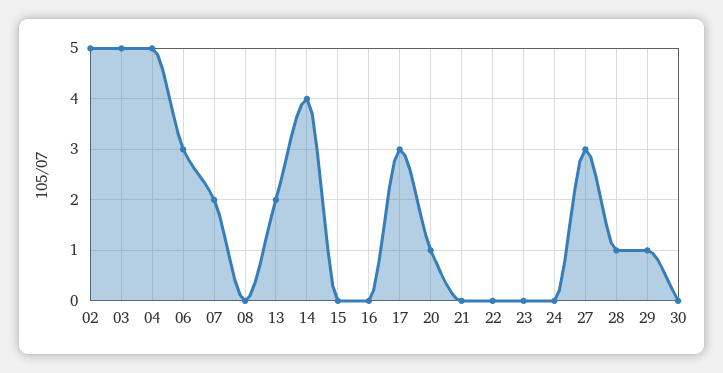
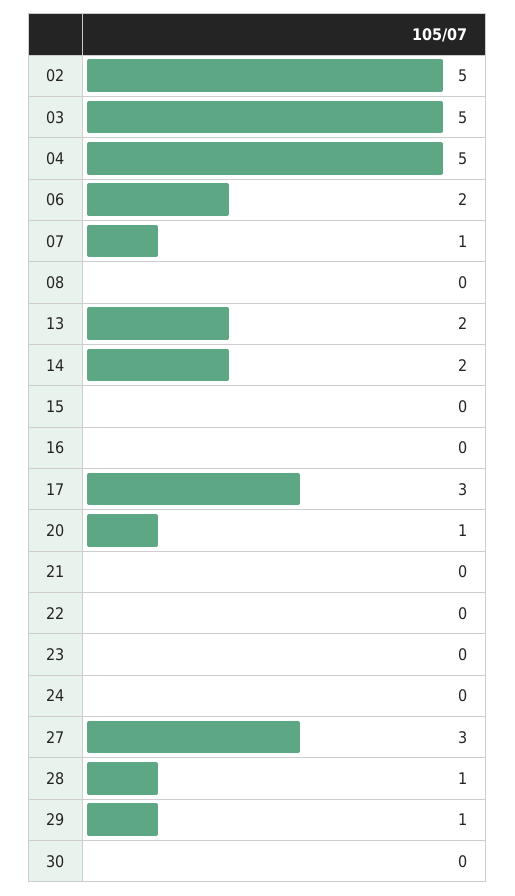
06: 3 -> 2
07: 2 -> 1
14: 4 -> 2

